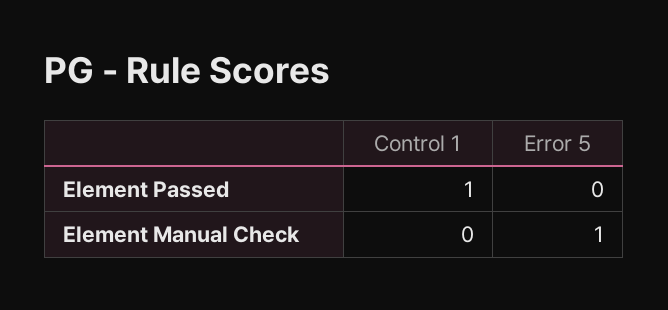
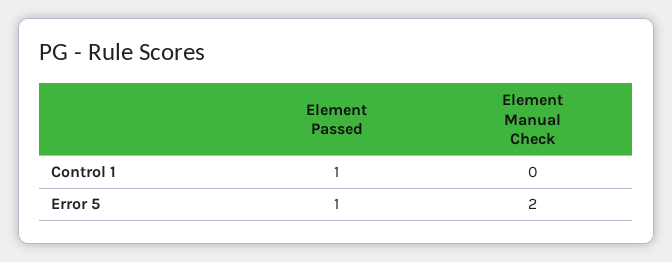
Error 5, Element Passed: 0 -> 1
Error 5, Element Manual Check: 1 -> 2

